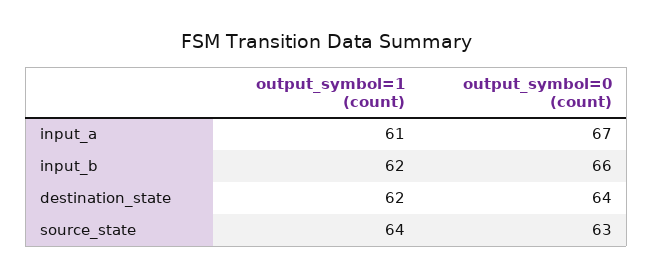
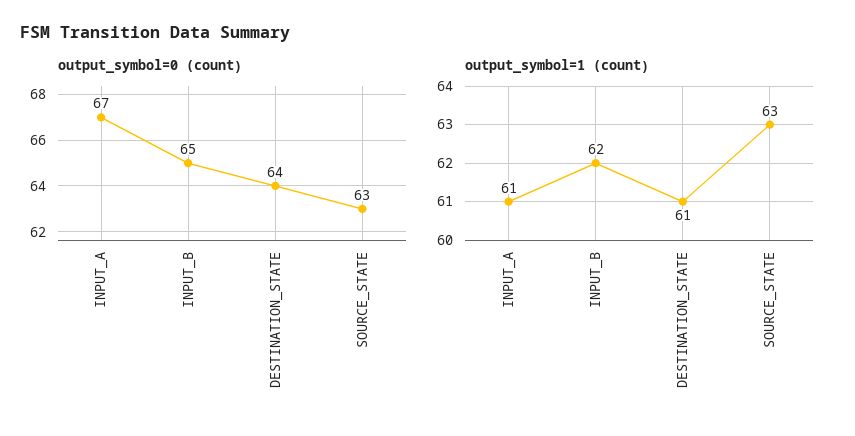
output_symbol=0 (count), input_b: 66 -> 65
output_symbol=1 (count), destination_state: 62 -> 61
output_symbol=1 (count), source_state: 64 -> 63

